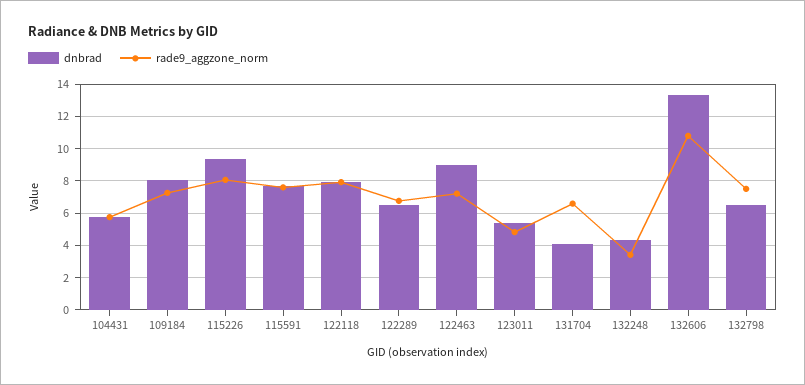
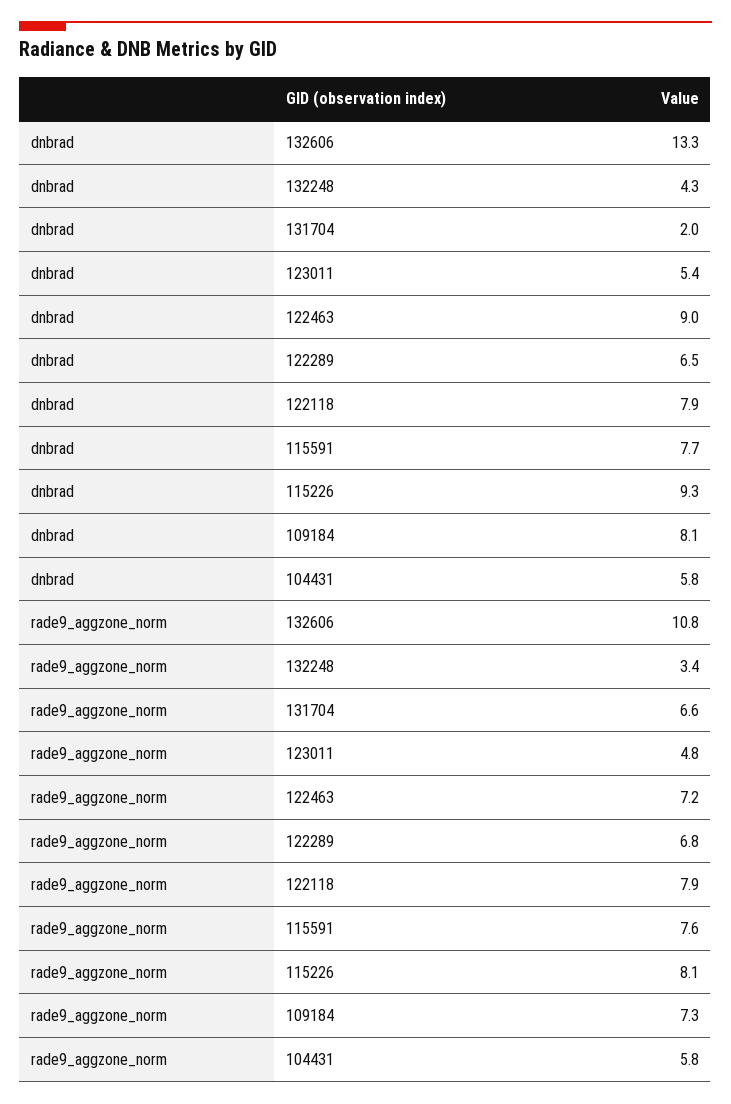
dnbrad, 131704: 4 -> 2
dnbrad, 132798: 6.5 -> none
rade9_aggzone_norm, 132798: 7.5 -> none

